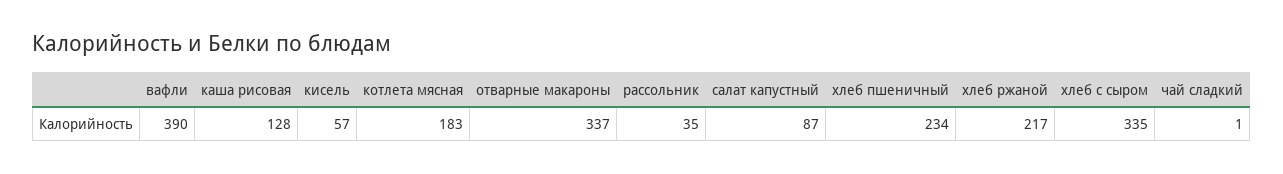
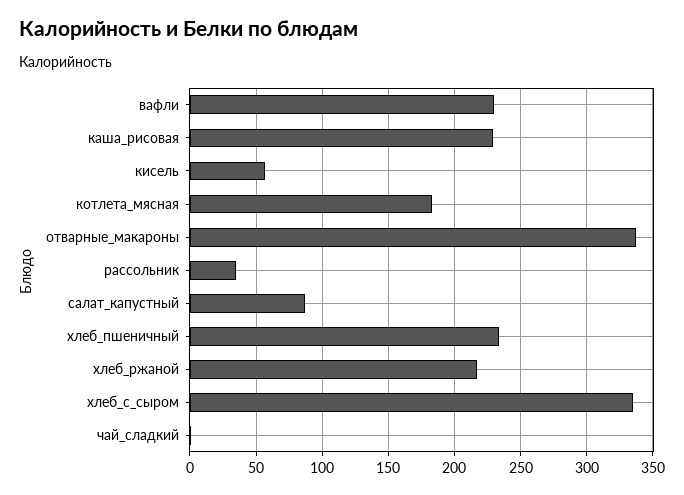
вафли: 390 -> 230
каша рисовая: 128 -> 230

